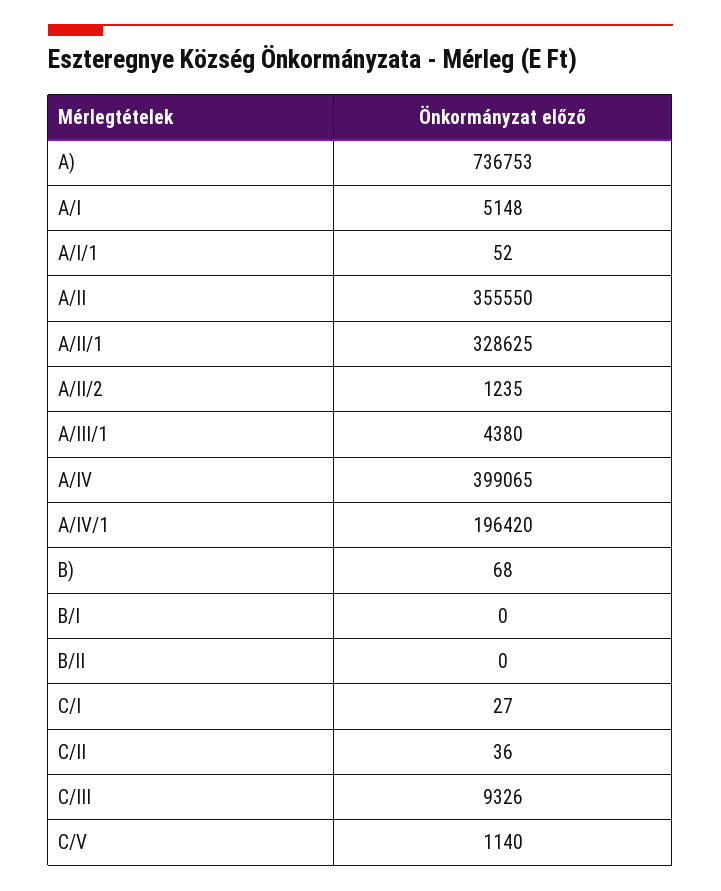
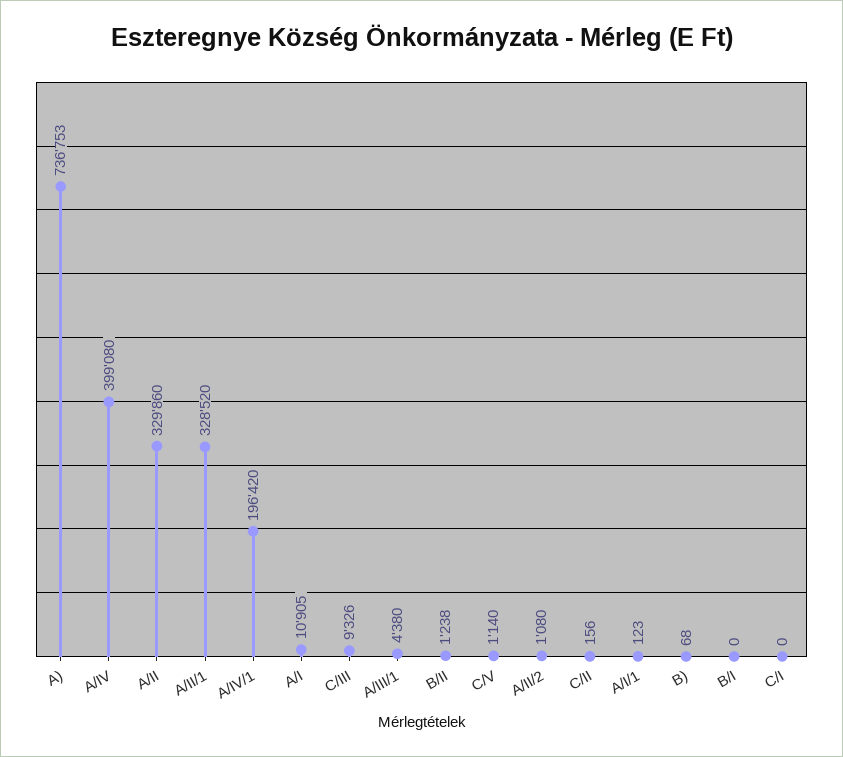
A/I: 5148 -> 10905
A/I/1: 52 -> 123
A/II: 355550 -> 329860
A/II/1: 328625 -> 328520
A/II/2: 1235 -> 1080
A/IV: 399065 -> 399080
B/II: 0 -> 1238
C/I: 27 -> 0
C/II: 36 -> 156

